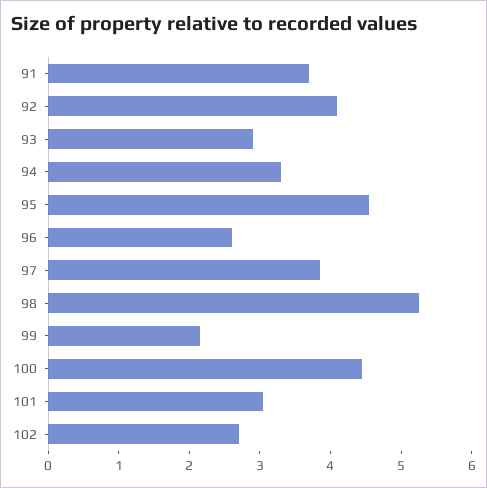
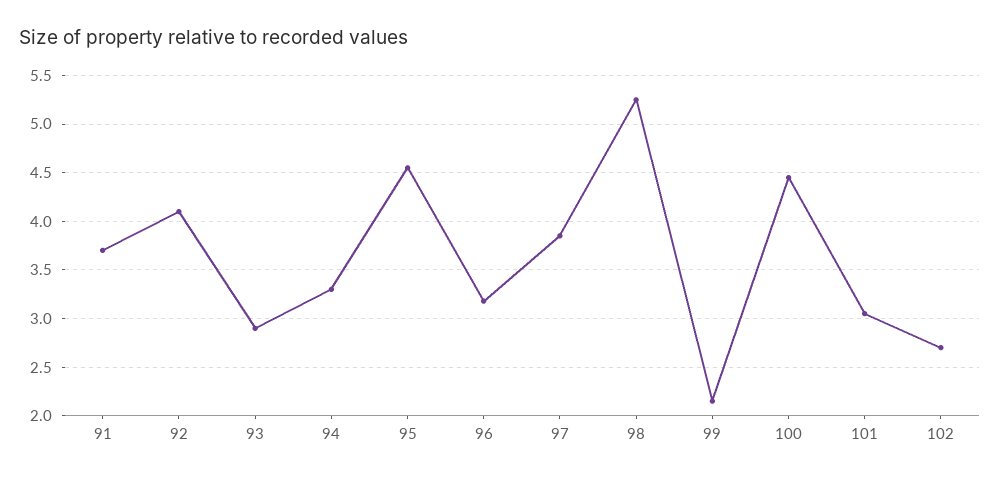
96: 2.6 -> 3.2

